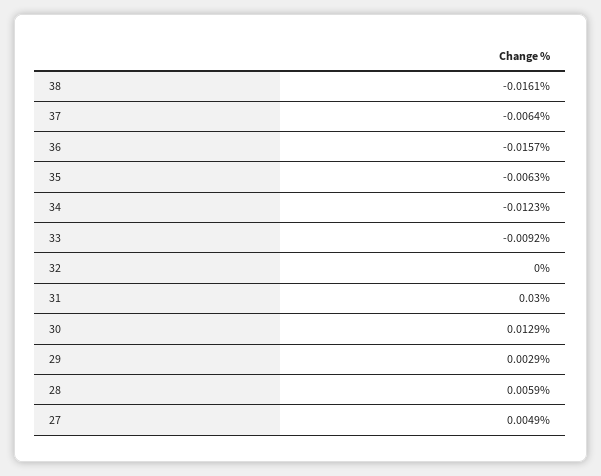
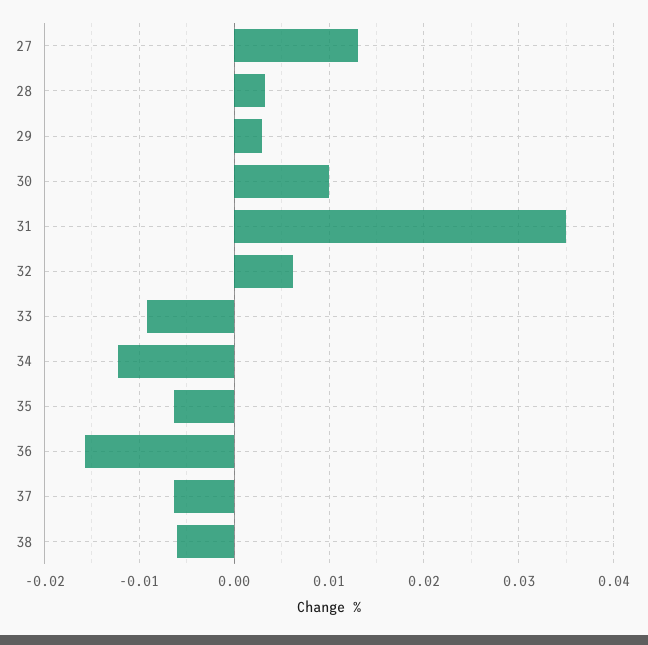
38: -0.0161 -> -0.006
32: 0 -> 0.006
31: 0.03 -> 0.035
30: 0.0129 -> 0.01
28: 0.0059 -> 0.003
27: 0.0049 -> 0.013

